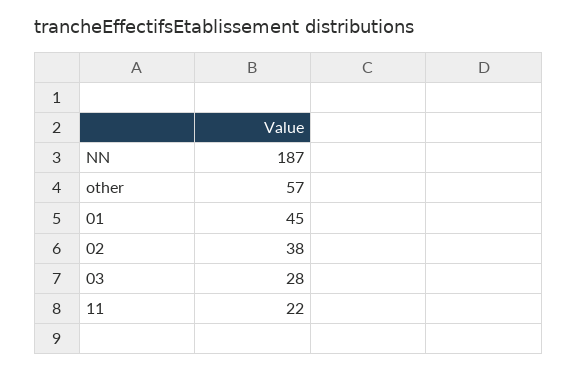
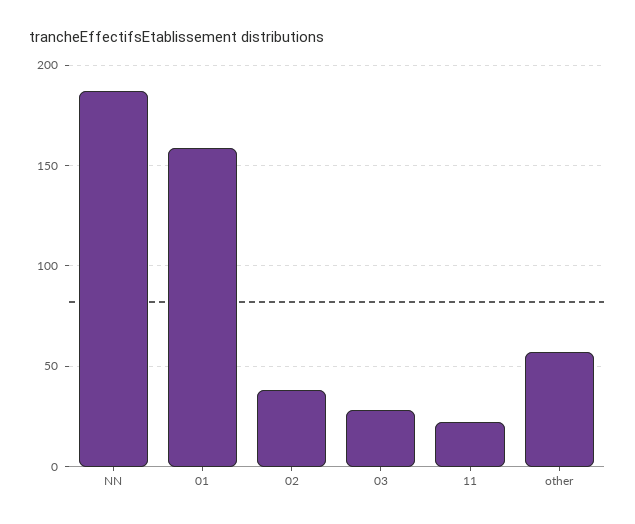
01: 45 -> 160

